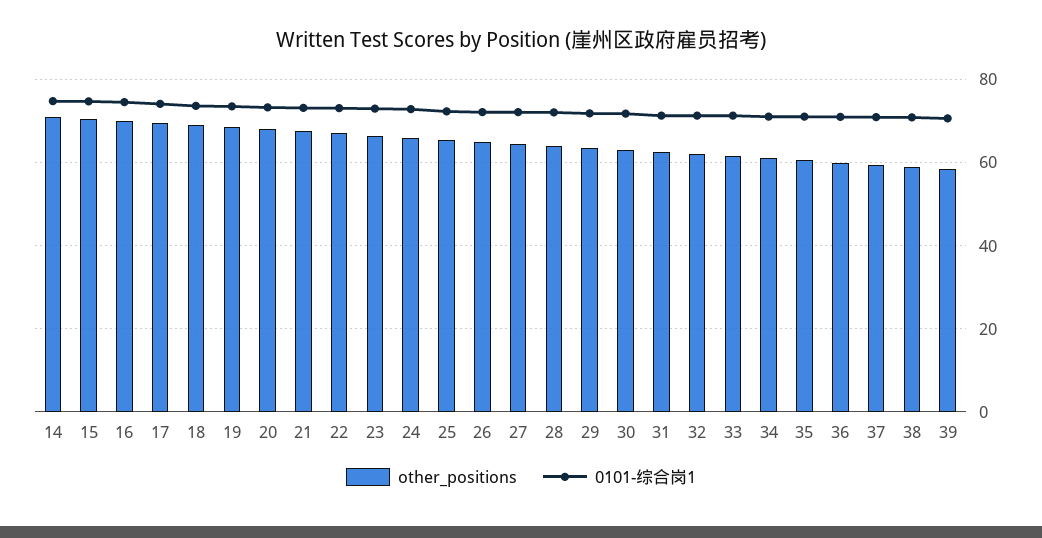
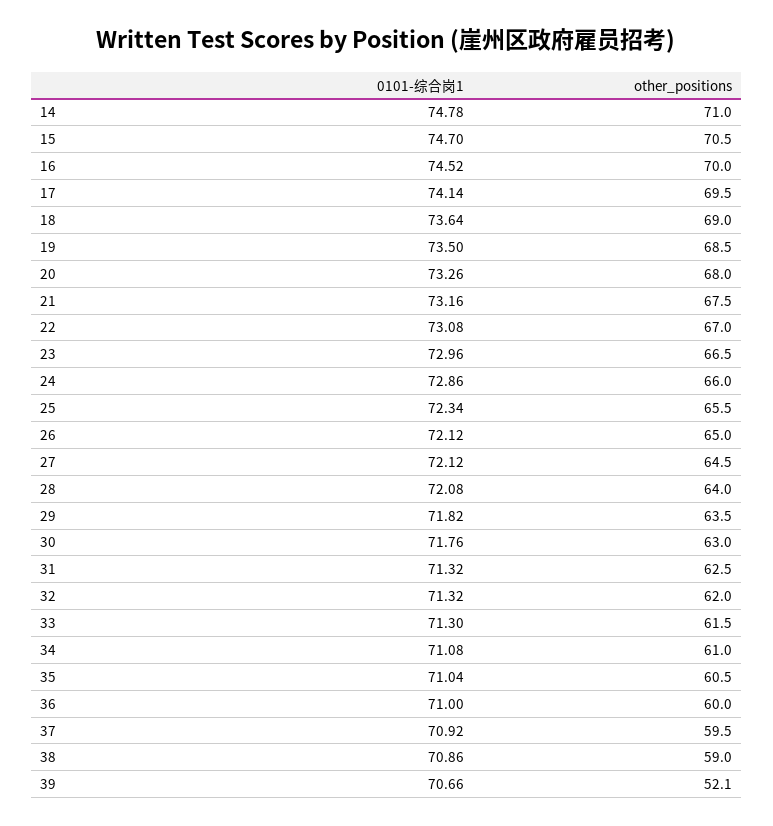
other_positions, 39: 58 -> 52.1

